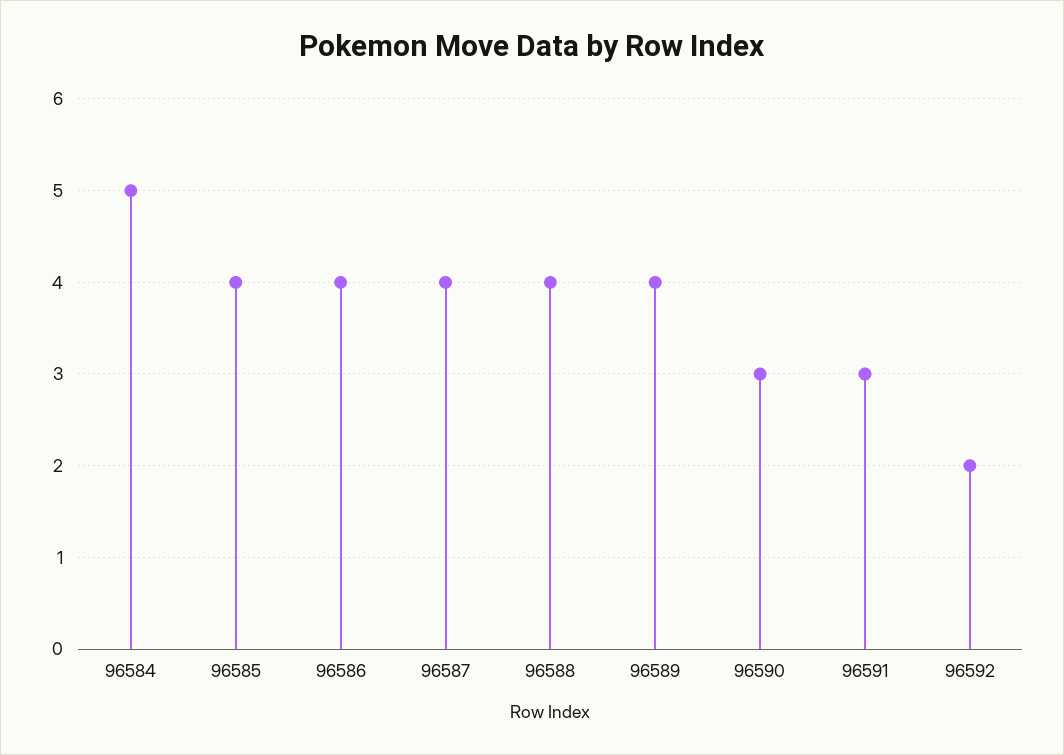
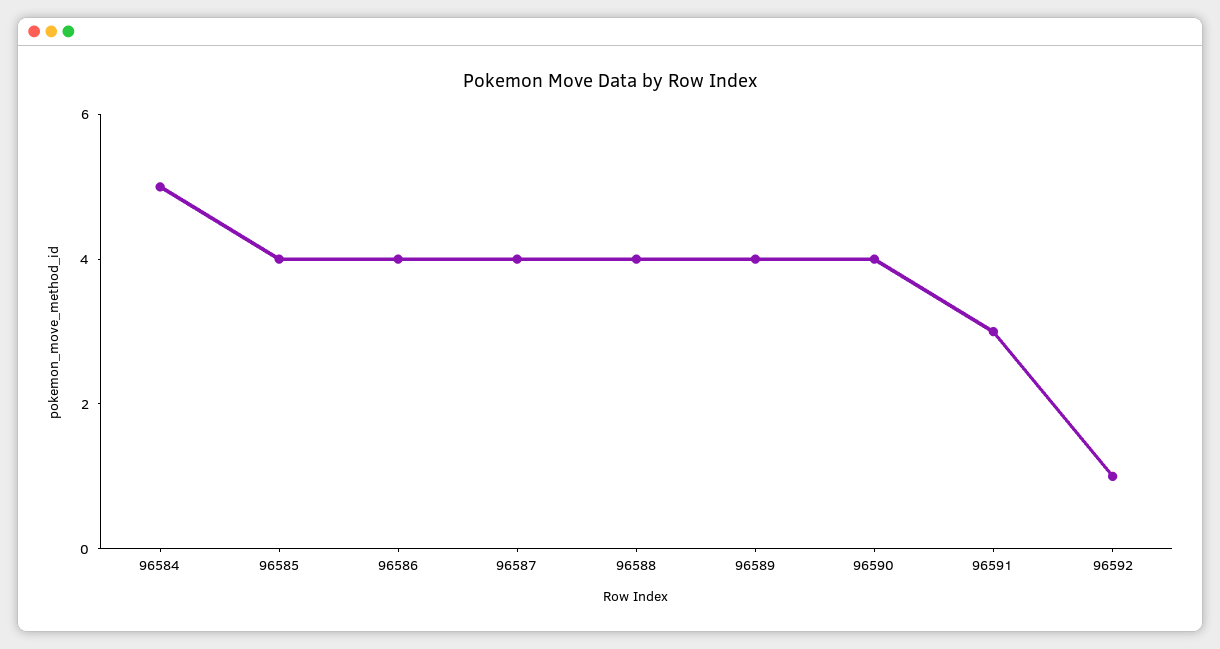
96590: 3 -> 4
96592: 2 -> 1

